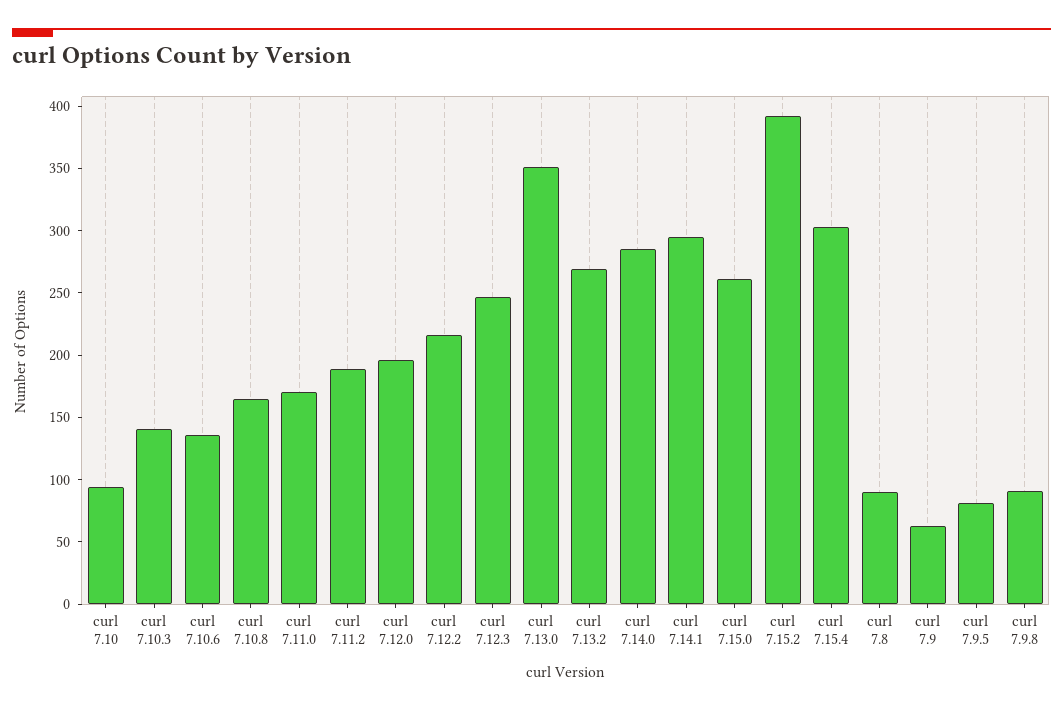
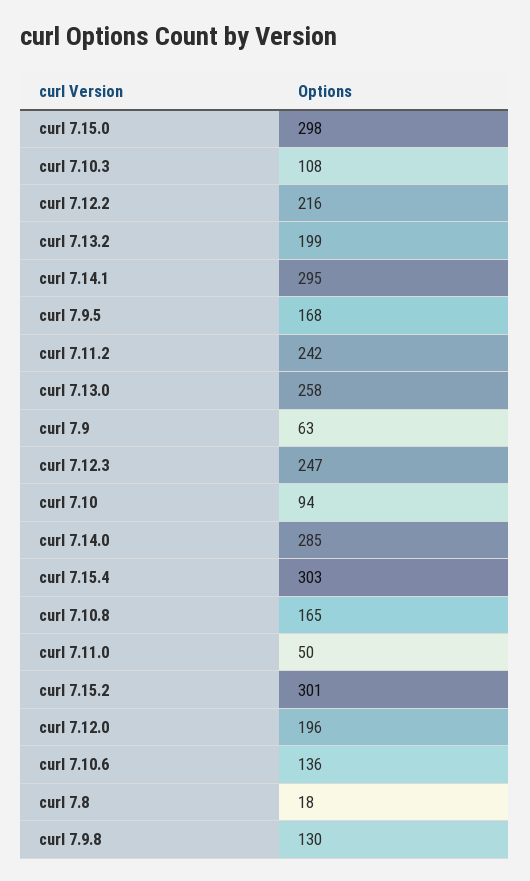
curl 7.10.3: 140 -> 108
curl 7.11.0: 170 -> 50
curl 7.11.2: 190 -> 242
curl 7.13.0: 350 -> 258
curl 7.13.2: 270 -> 199
curl 7.15.0: 260 -> 298
curl 7.15.2: 390 -> 301
curl 7.8: 90 -> 18
curl 7.9.5: 80 -> 168
curl 7.9.8: 90 -> 130

